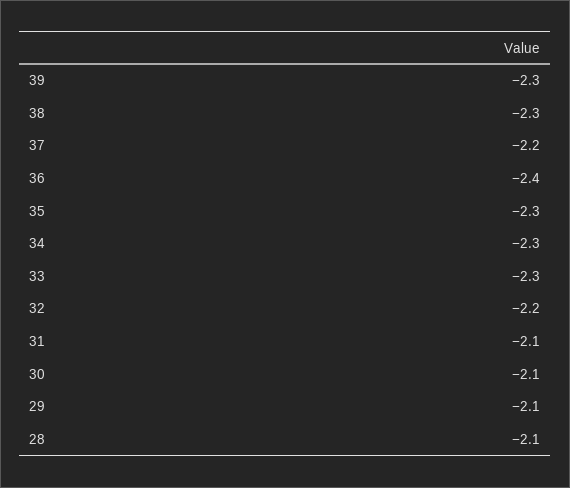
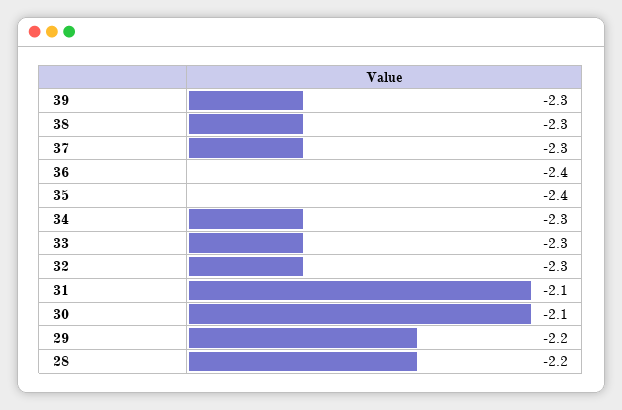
37: -2.2 -> -2.3
35: -2.3 -> -2.4
32: -2.2 -> -2.3
29: -2.1 -> -2.2
28: -2.1 -> -2.2

